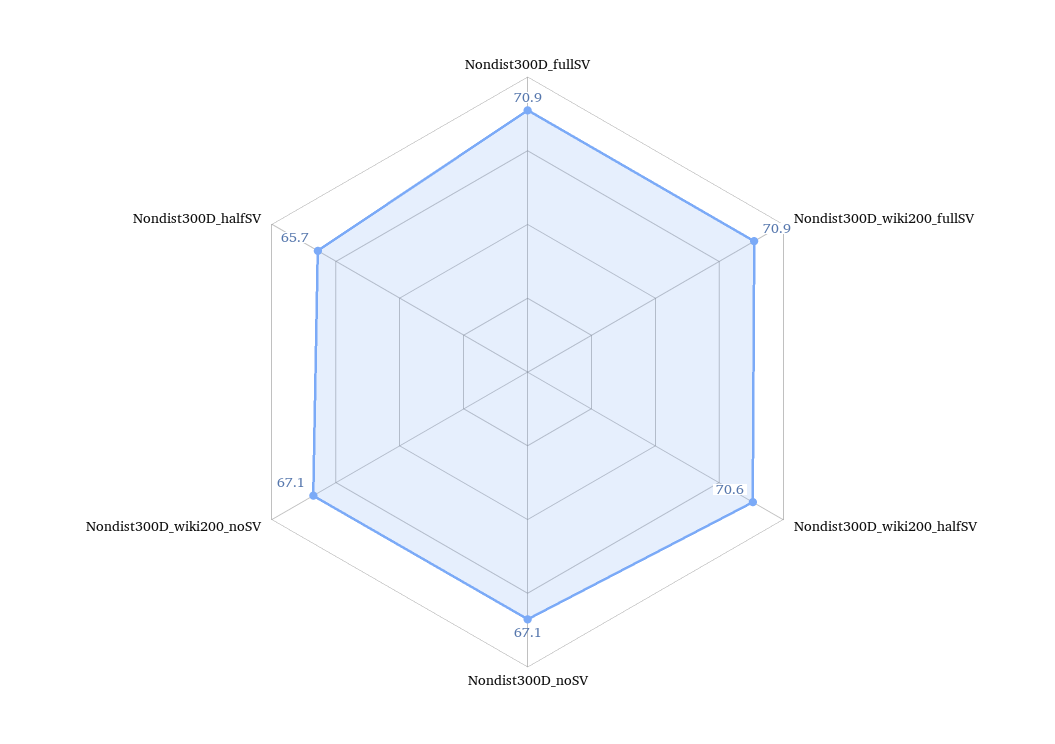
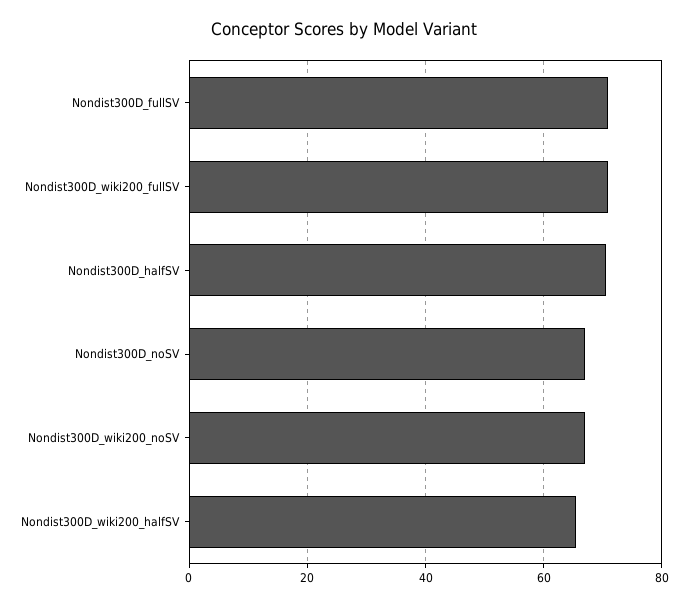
Nondist300D_wiki200_halfSV: 70.6 -> 66
Nondist300D_halfSV: 65.7 -> 70

